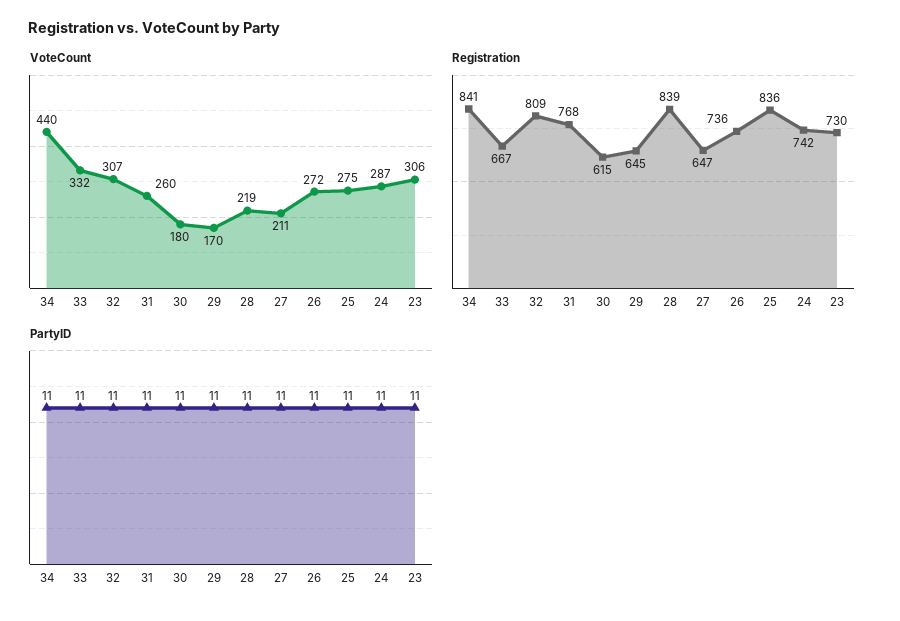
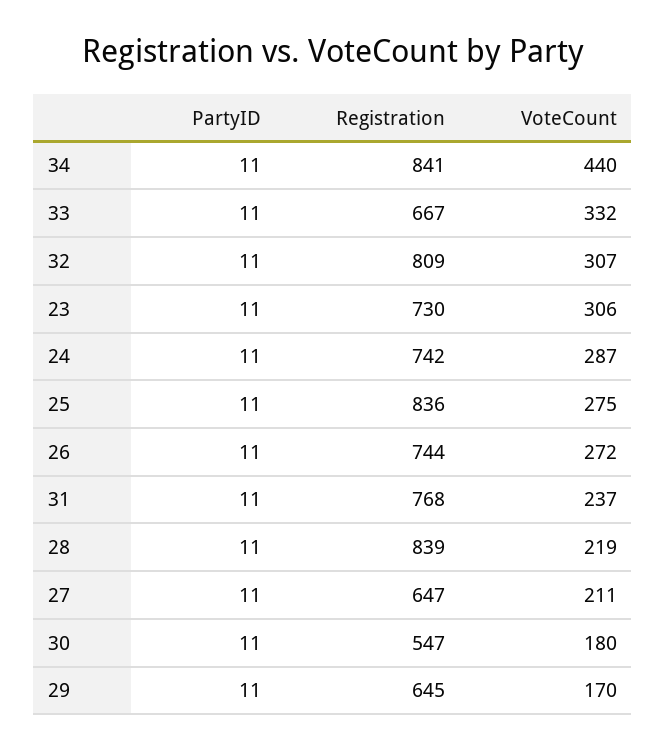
VoteCount, 31: 260 -> 237
Registration, 30: 615 -> 547
Registration, 26: 736 -> 744

